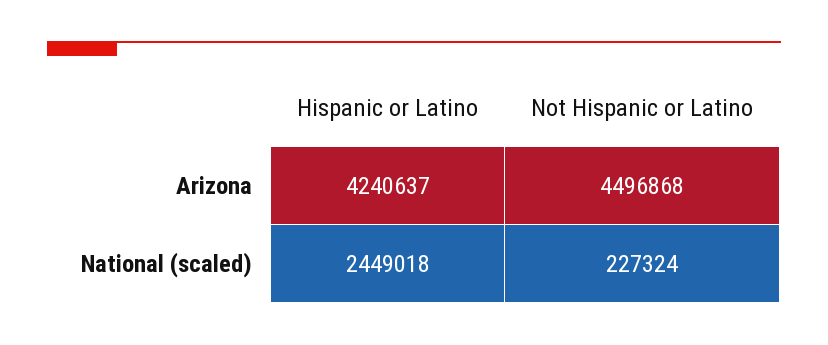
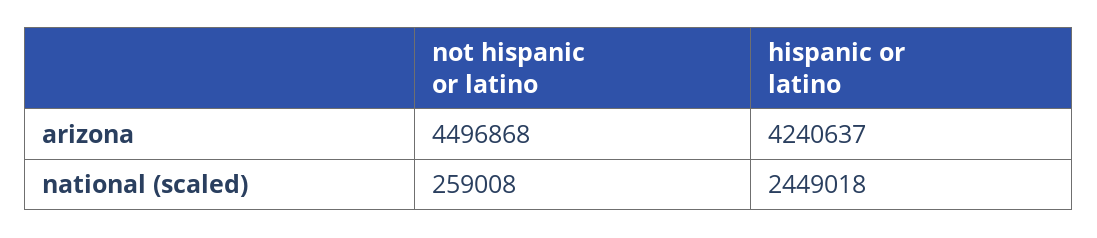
Not Hispanic or Latino, National (scaled): 227324 -> 259008

